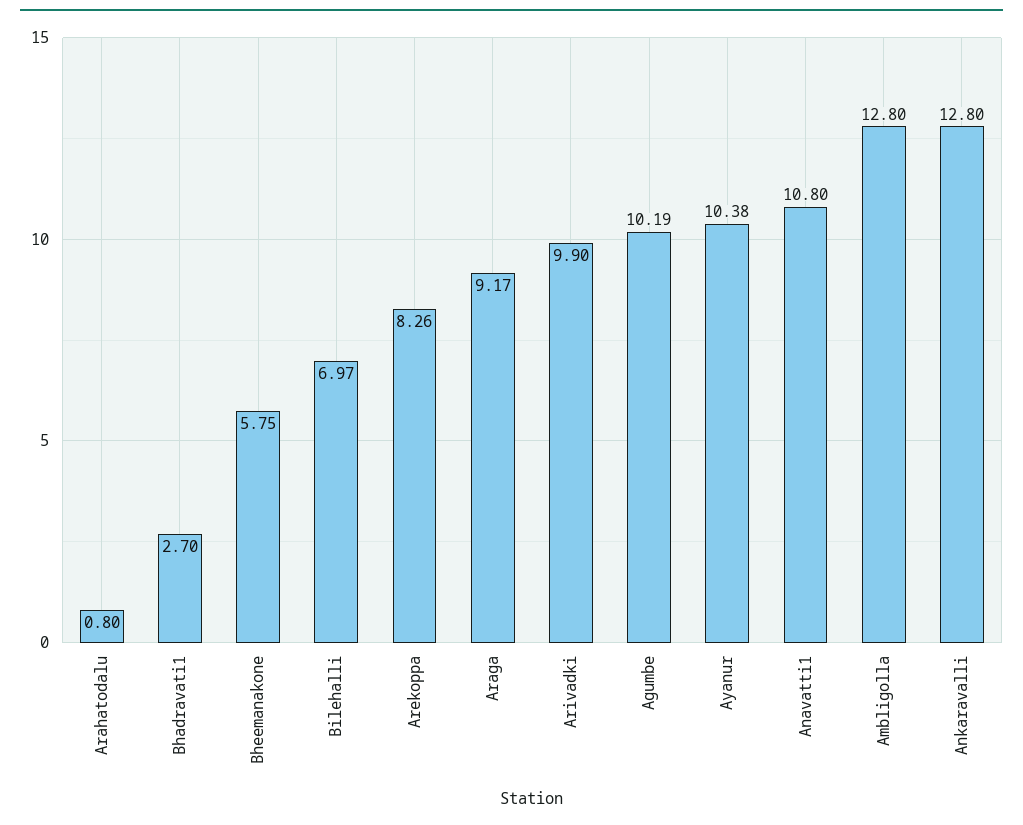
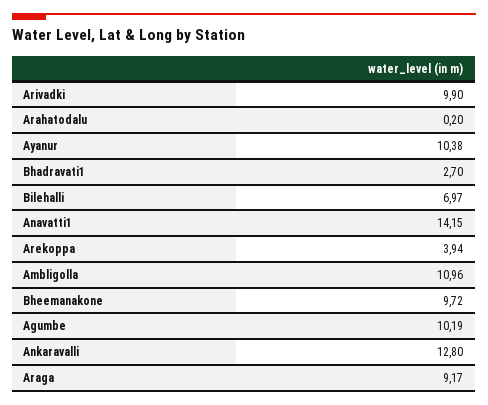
Arahatodalu: 0.8 -> 0.2
Bheemanakone: 5.75 -> 9.72
Arekoppa: 8.26 -> 3.94
Anavatti1: 10.8 -> 14.15
Ambligolla: 12.8 -> 10.96

